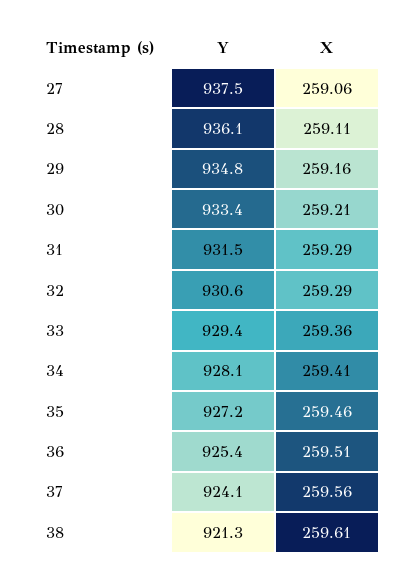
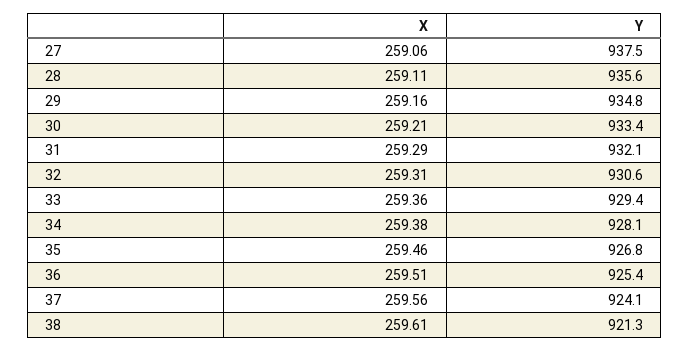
Y, 28: 936.1 -> 935.6
Y, 31: 931.5 -> 932.1
X, 32: 259.29 -> 259.31
X, 34: 259.41 -> 259.38
Y, 35: 927.2 -> 926.8

